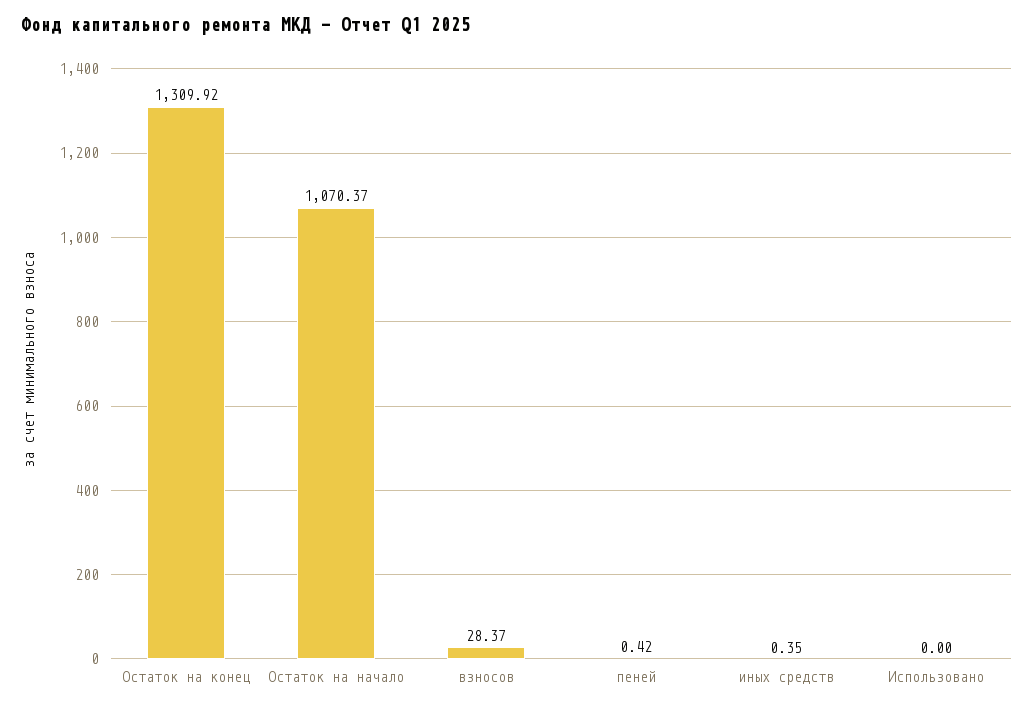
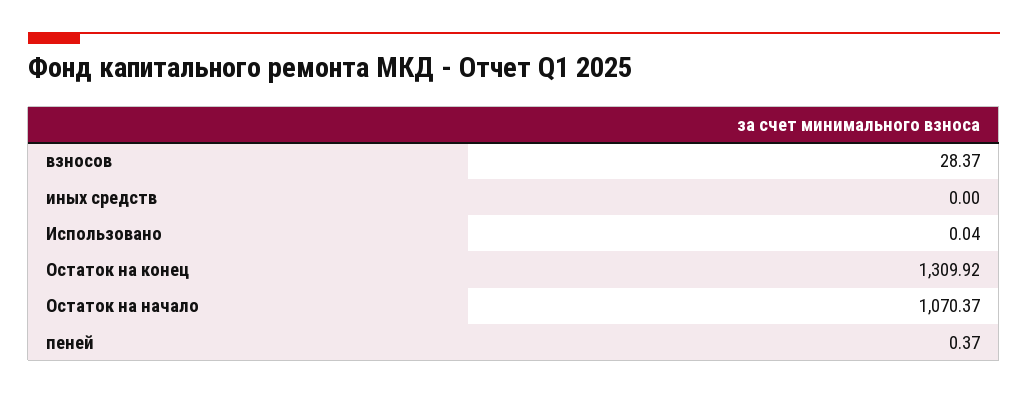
пеней: 0.42 -> 0.37
иных средств: 0.35 -> 0
Использовано: 0 -> 0.04

